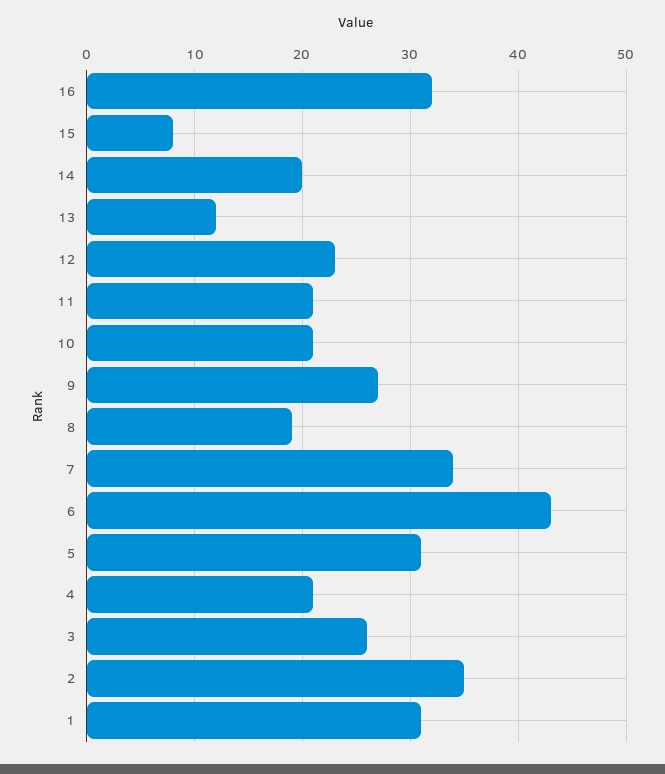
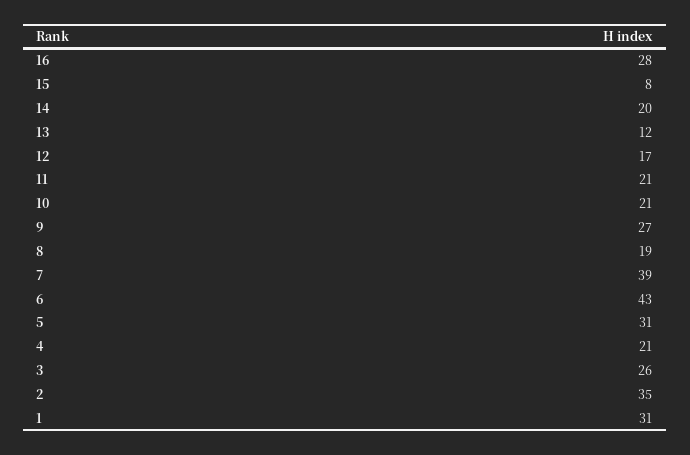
16: 32 -> 28
12: 23 -> 17
7: 34 -> 39

